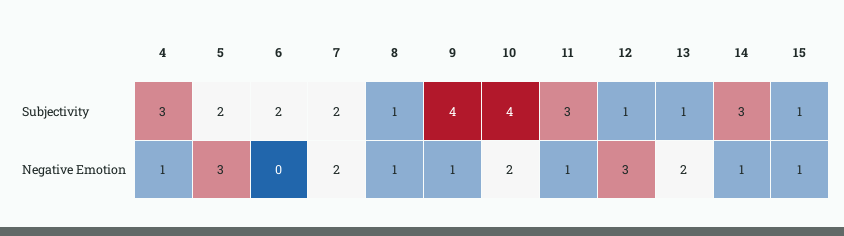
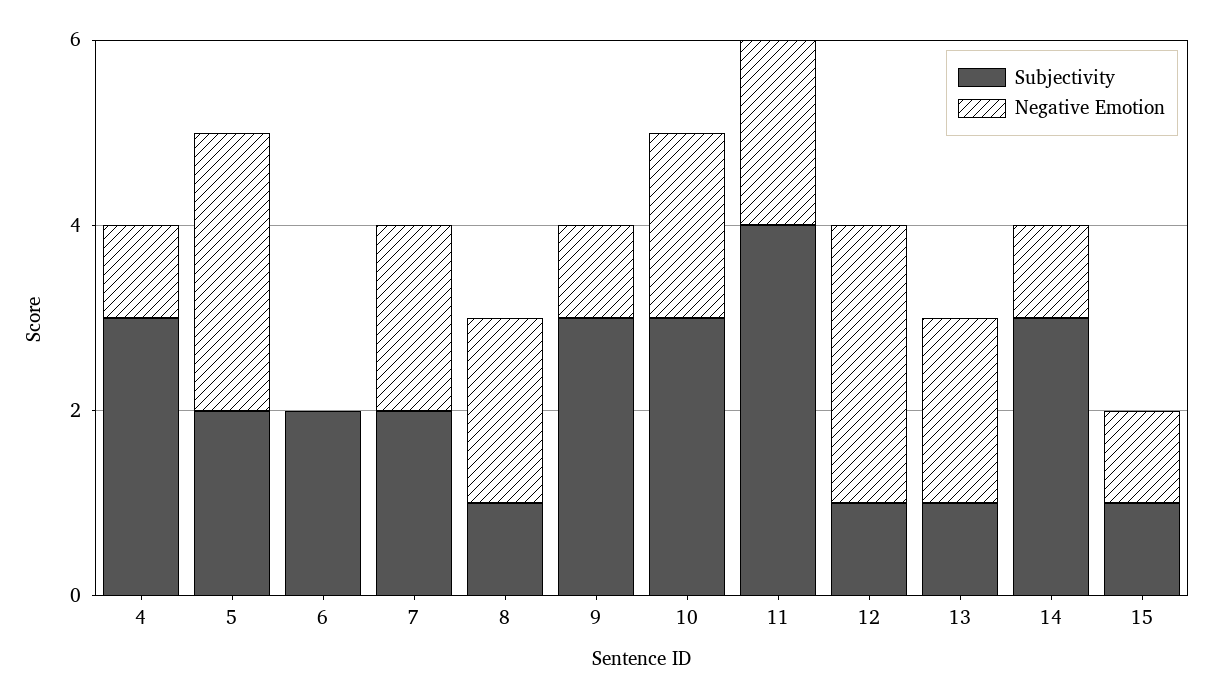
Subjectivity, 9: 4 -> 3
Subjectivity, 10: 4 -> 3
Subjectivity, 11: 3 -> 4
Negative Emotion, 8: 1 -> 2
Negative Emotion, 11: 1 -> 2

